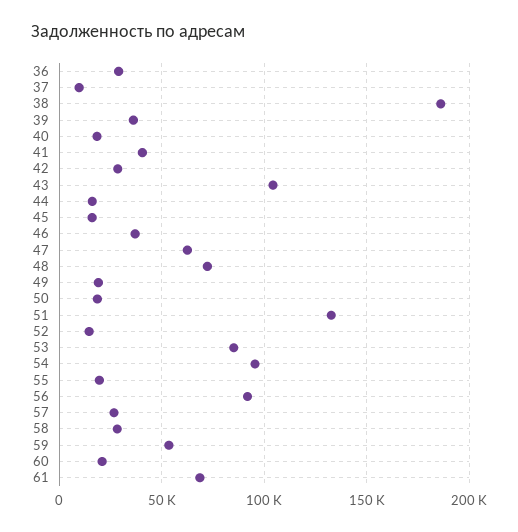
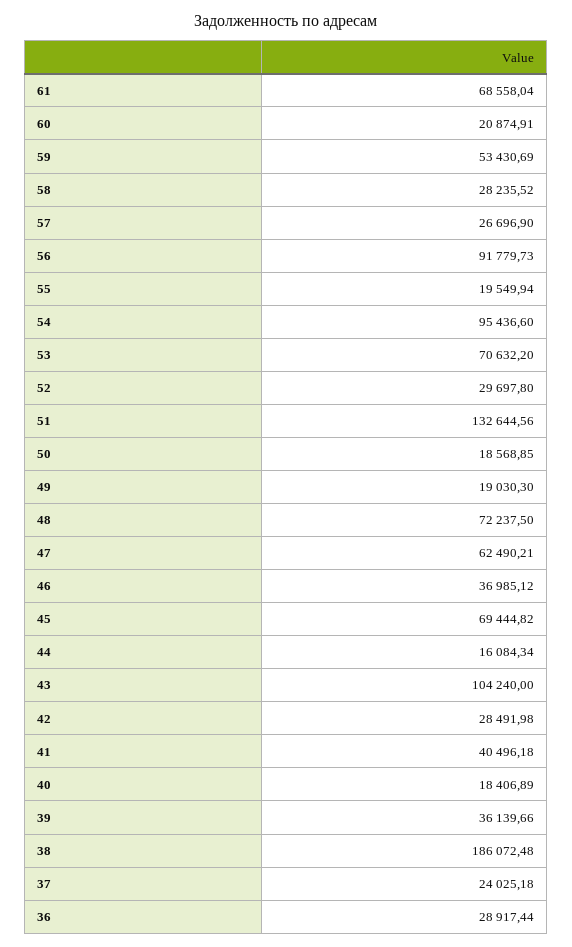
37: 10000 -> 24025.18
45: 15000 -> 69444.82
52: 15000 -> 29697.8
53: 85000 -> 70632.2

